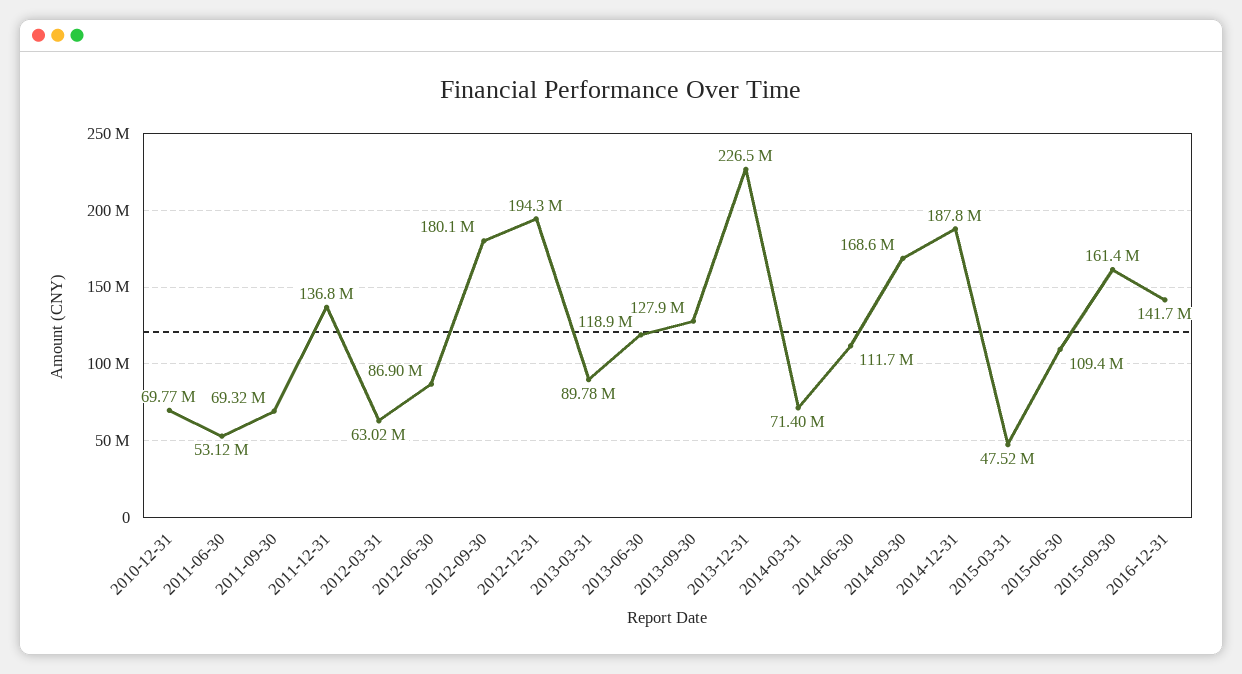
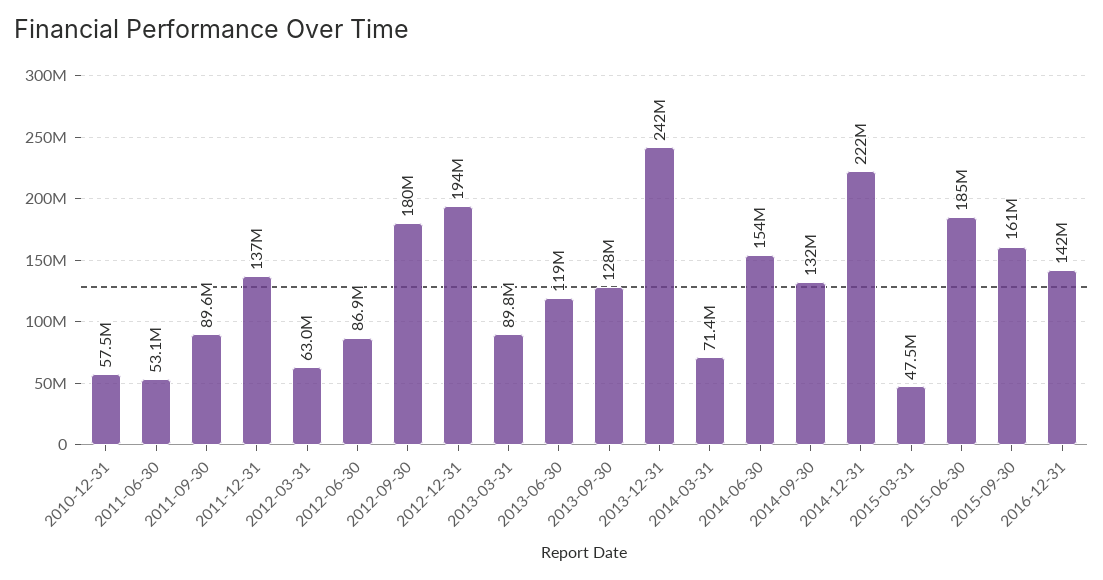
2010-12-31: 69770000 -> 57500000
2011-09-30: 69320000 -> 89600000
2013-12-31: 226500000 -> 242000000
2014-06-30: 111700000 -> 154000000
2014-09-30: 168600000 -> 132000000
2014-12-31: 187800000 -> 222000000
2015-06-30: 109400000 -> 185000000

